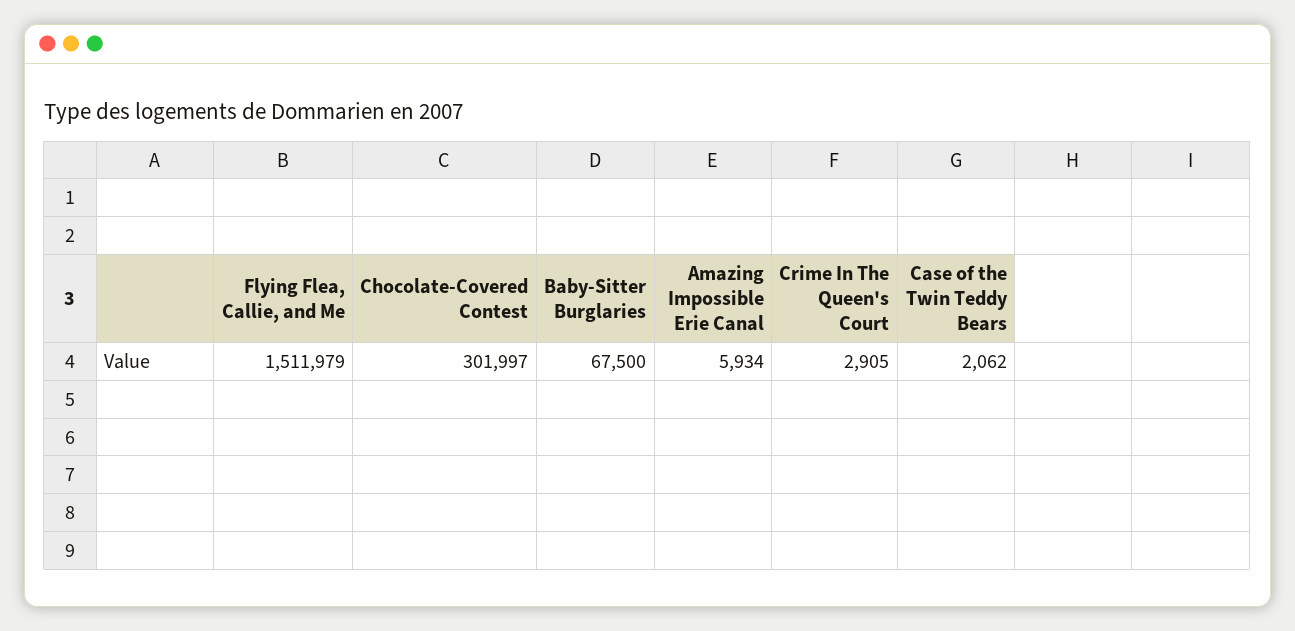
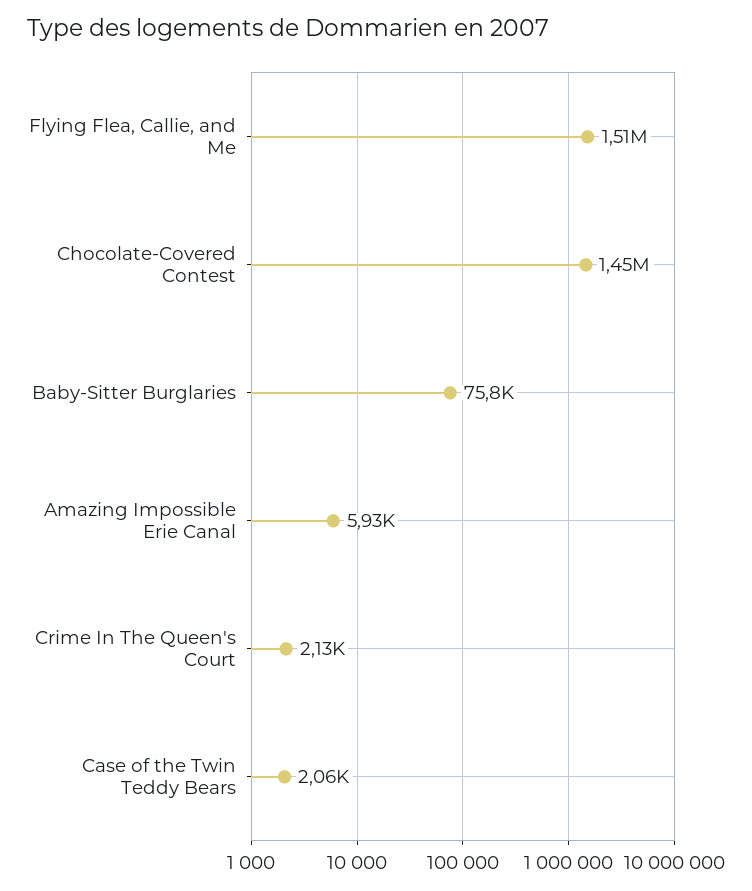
Chocolate-Covered Contest: 301997 -> 1450000
Baby-Sitter Burglaries: 67500 -> 75800
Crime In The Queen's Court: 2905 -> 2130

